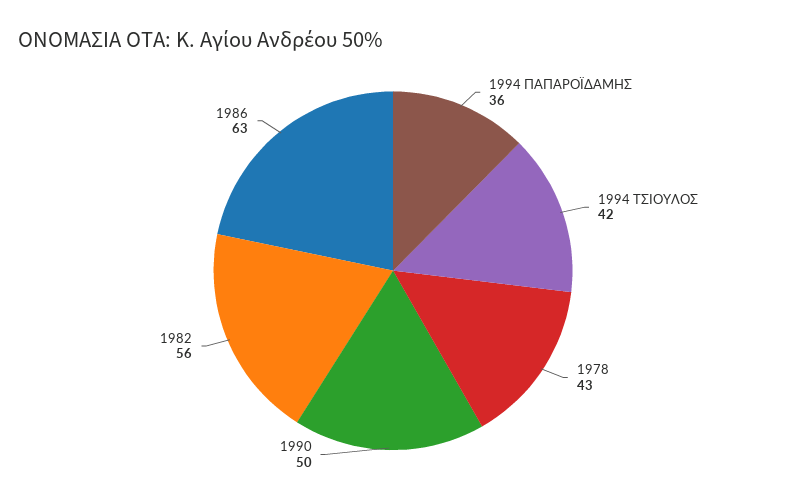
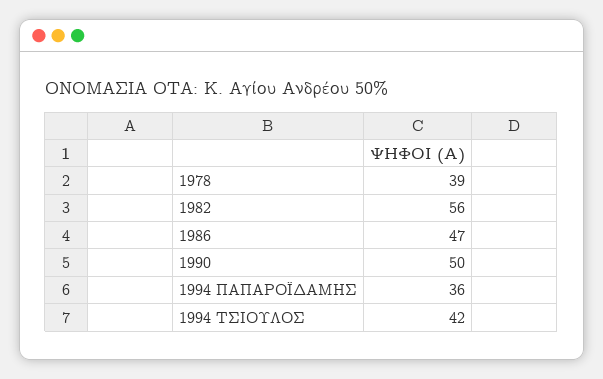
1978: 43 -> 39
1986: 63 -> 47

